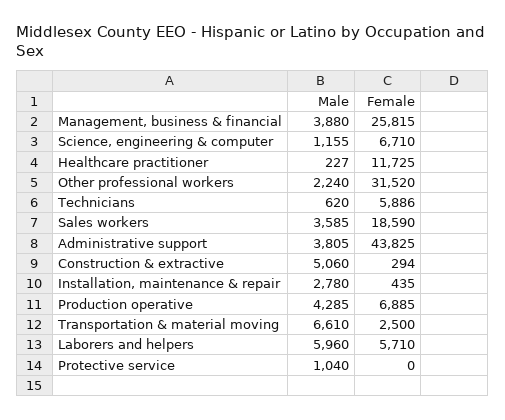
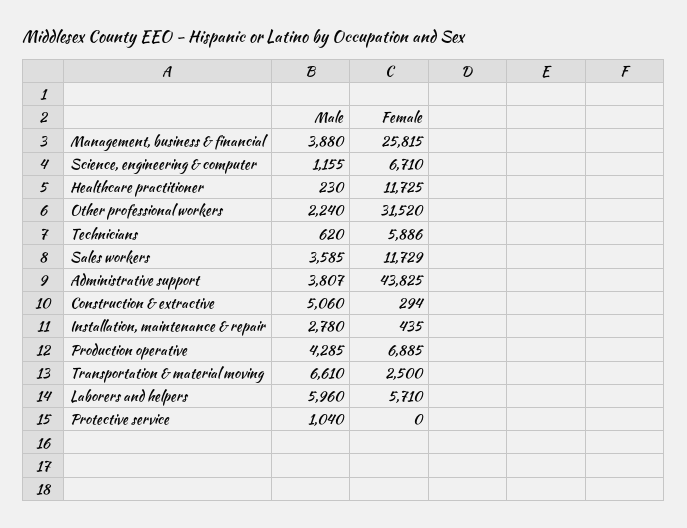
Male, Healthcare practitioner: 227 -> 230
Female, Sales workers: 18590 -> 11729
Male, Administrative support: 3805 -> 3807

